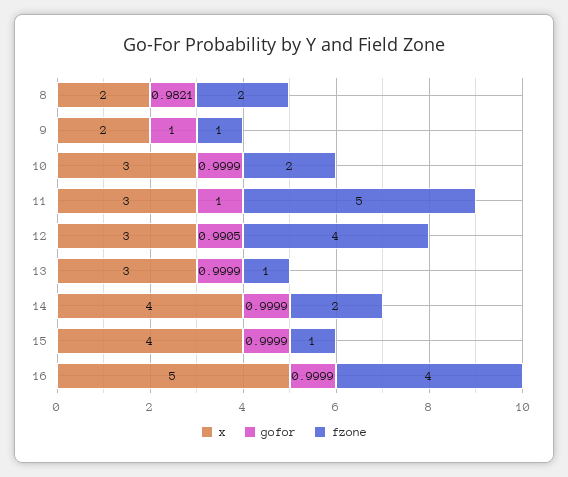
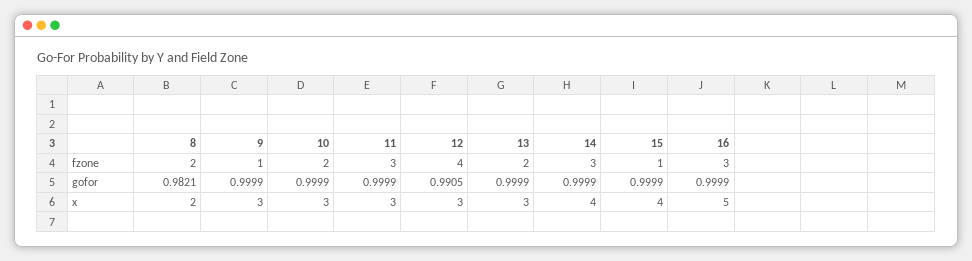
x, 9: 2 -> 3
gofor, 9: 1 -> 0.9999
gofor, 11: 1 -> 0.9999
fzone, 11: 5 -> 3
fzone, 13: 1 -> 2
fzone, 14: 2 -> 3
fzone, 16: 4 -> 3

